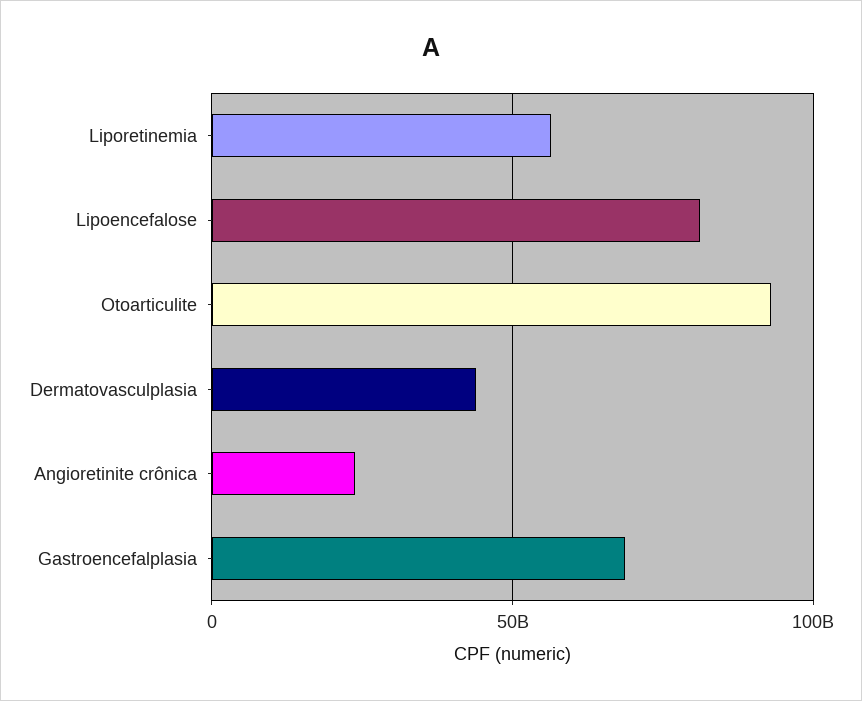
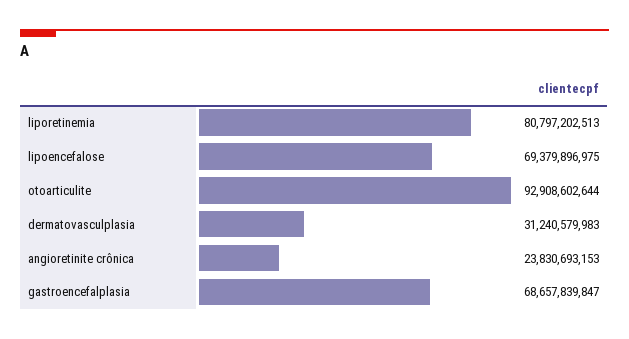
Liporetinemia: 55000000000 -> 80797202513
Lipoencefalose: 80000000000 -> 69379896975
Dermatovasculplasia: 45000000000 -> 31240579983

